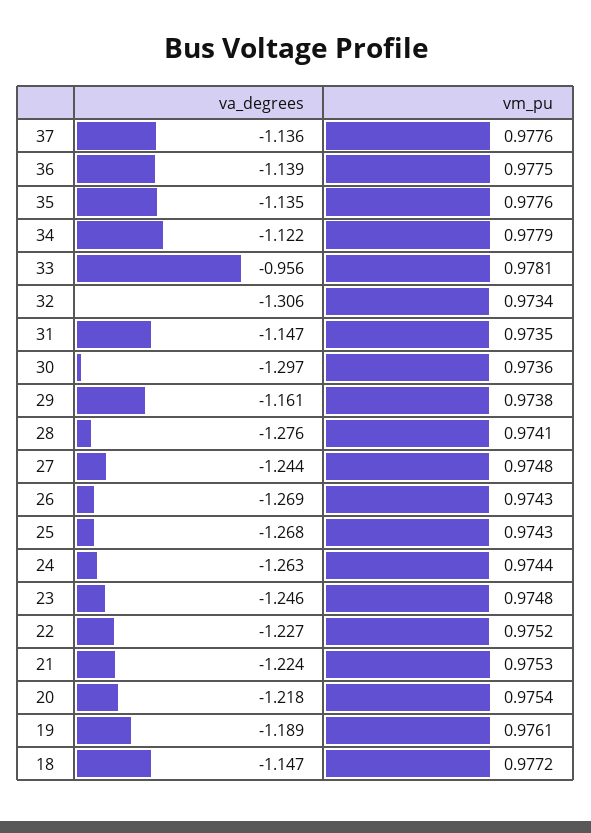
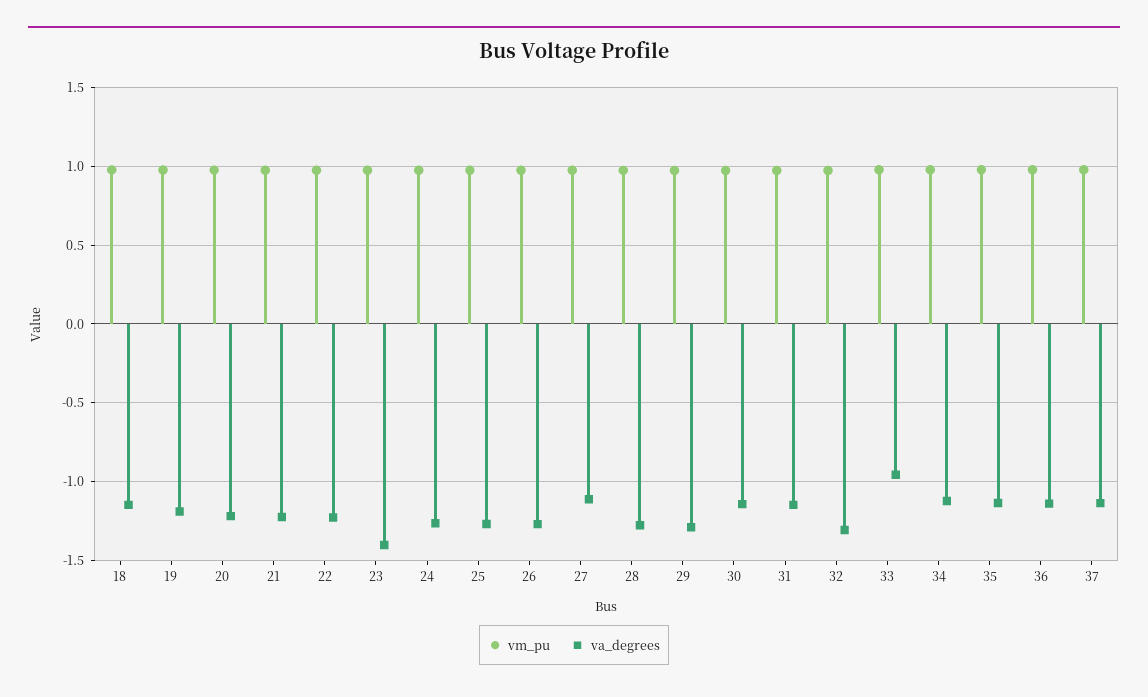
va_degrees, 30: -1.297 -> -1.15
va_degrees, 29: -1.161 -> -1.3
va_degrees, 27: -1.244 -> -1.1
va_degrees, 23: -1.246 -> -1.4

